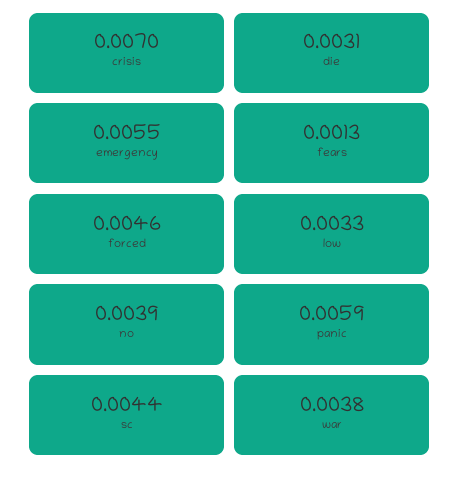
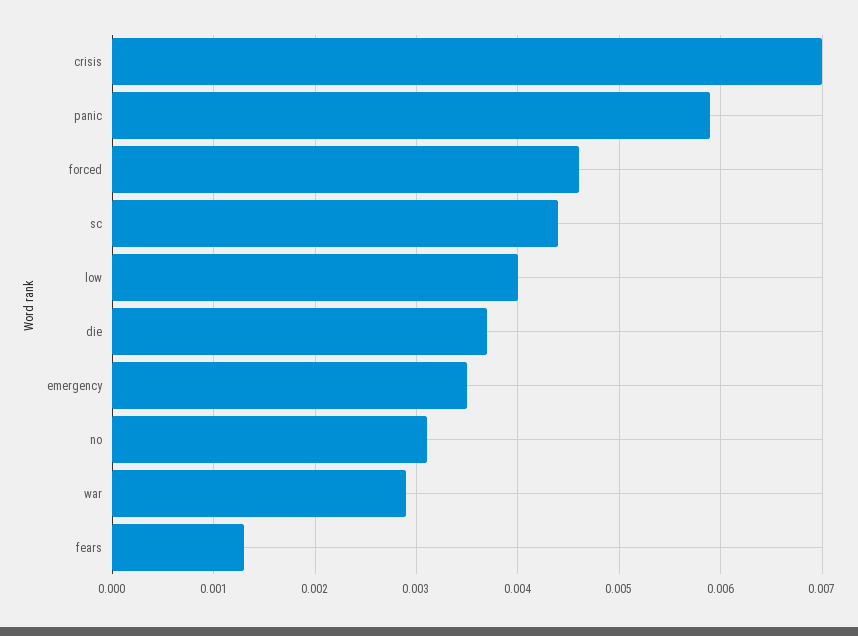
die: 0.0031 -> 0.0037
emergency: 0.0055 -> 0.0035
low: 0.0033 -> 0.004
no: 0.0039 -> 0.0031
war: 0.0038 -> 0.0029

